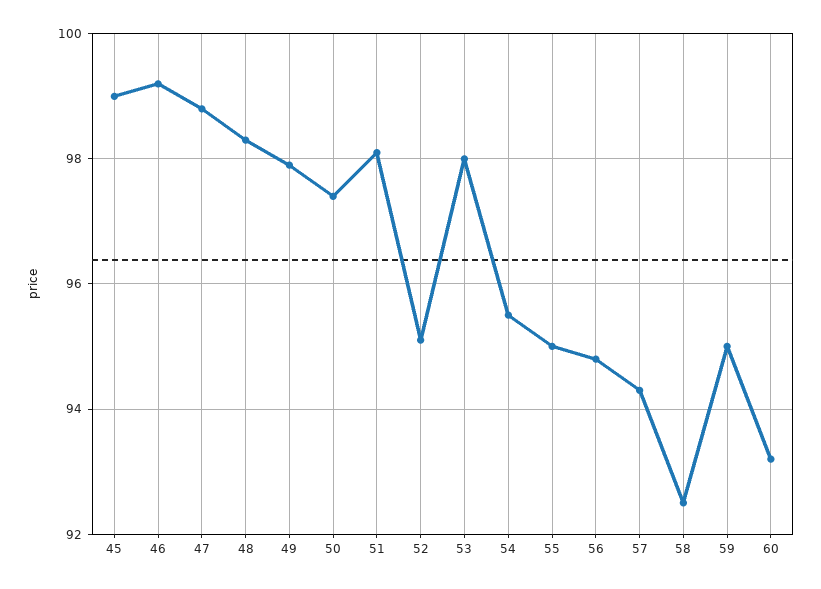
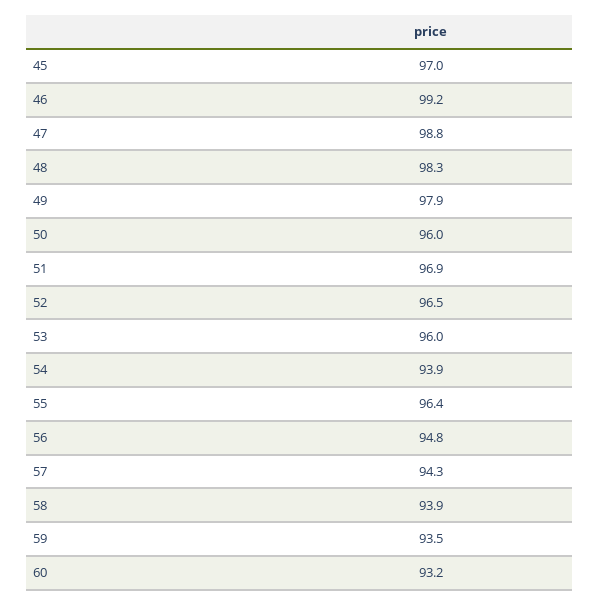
45: 99 -> 97
50: 97.5 -> 96
51: 98 -> 96.9
52: 95 -> 96.5
53: 98 -> 96
54: 95.5 -> 93.9
55: 95 -> 96.4
58: 92.5 -> 93.9
59: 95 -> 93.5

